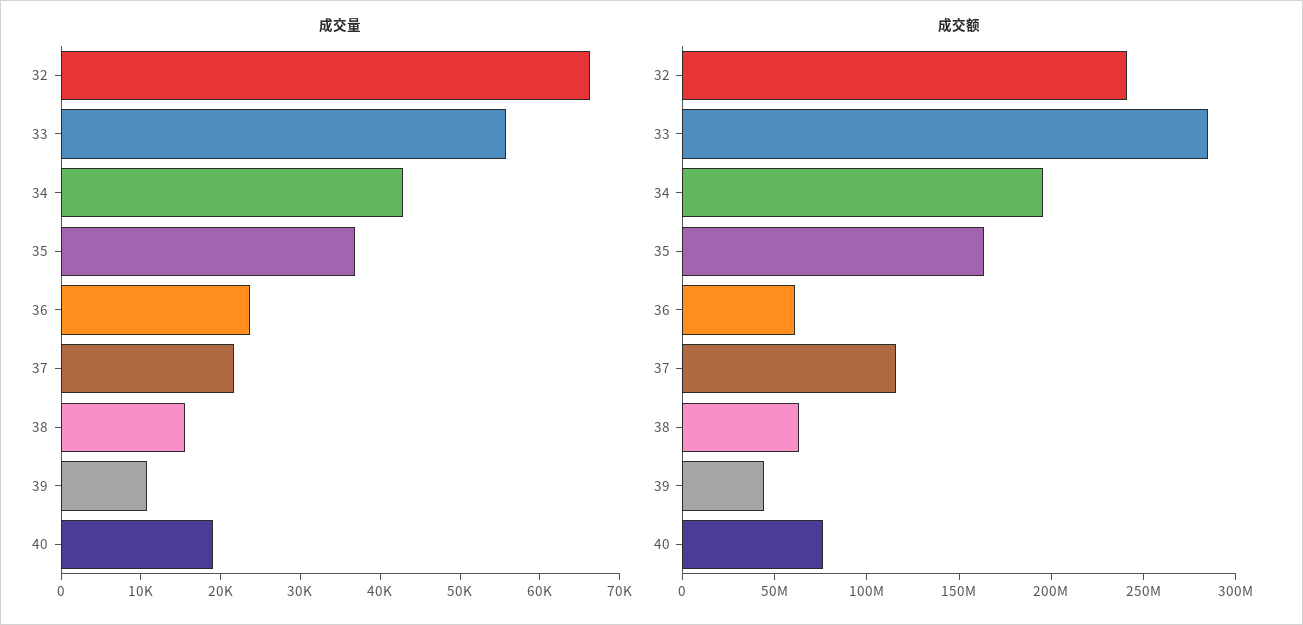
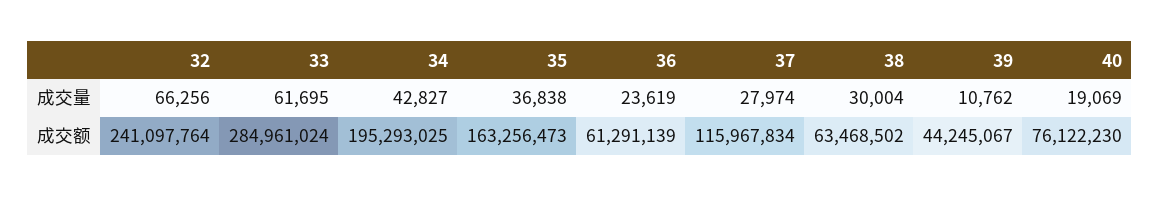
成交量, 33: 56000 -> 61695
成交量, 37: 22000 -> 27974
成交量, 38: 16000 -> 30004

